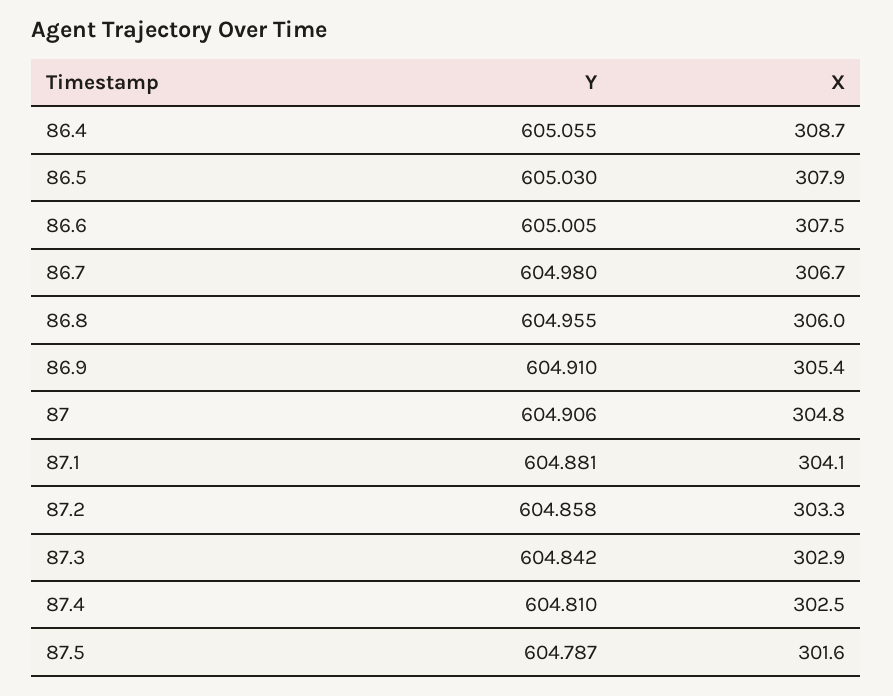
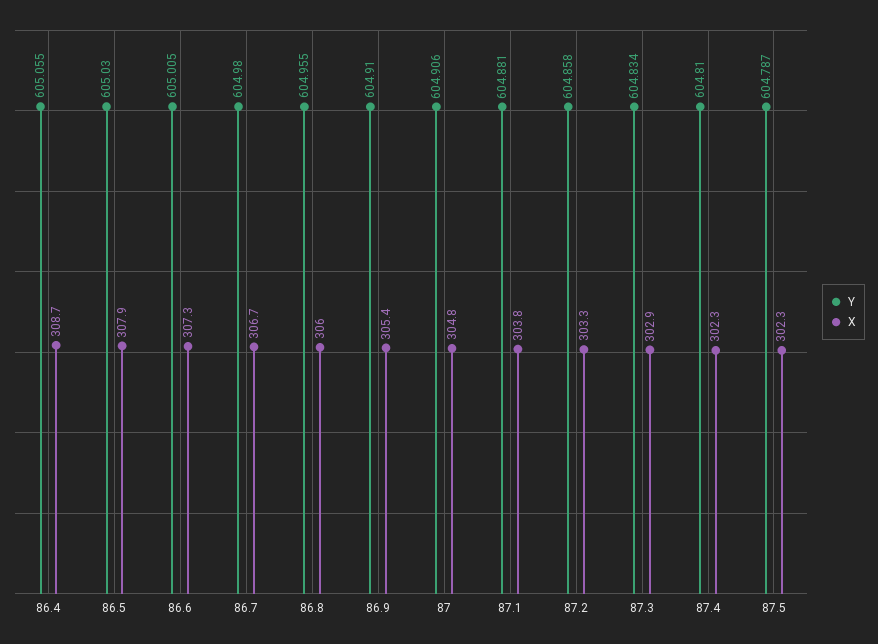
X, 86.6: 307.5 -> 307.3
X, 87.1: 304.1 -> 303.8
Y, 87.3: 604.842 -> 604.834
X, 87.4: 302.5 -> 302.3
X, 87.5: 301.6 -> 302.3

